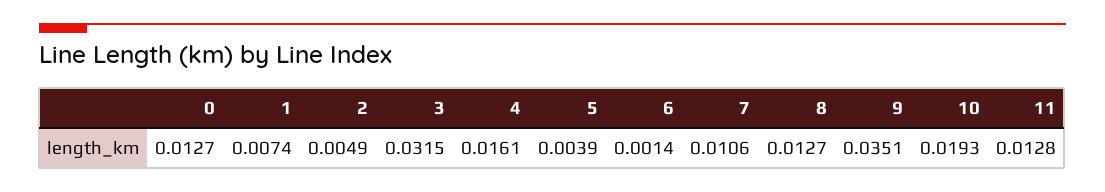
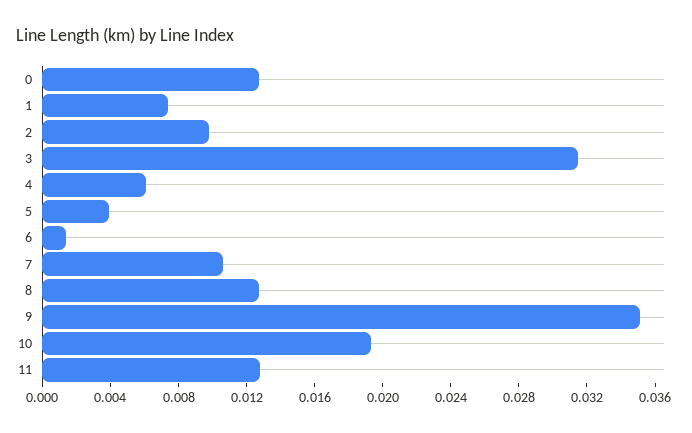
2: 0.0049 -> 0.01
4: 0.0161 -> 0.006

